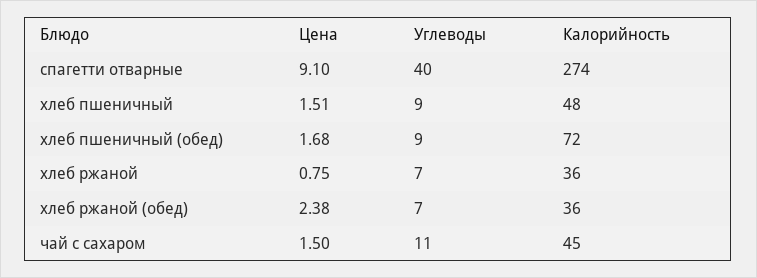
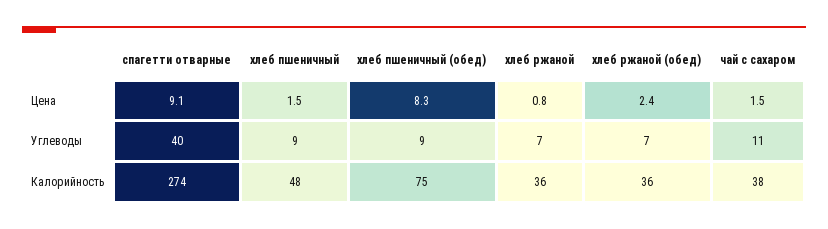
Цена, хлеб пшеничный (обед): 1.68 -> 8.3
Калорийность, хлеб пшеничный (обед): 72 -> 75
Калорийность, чай с сахаром: 45 -> 38

